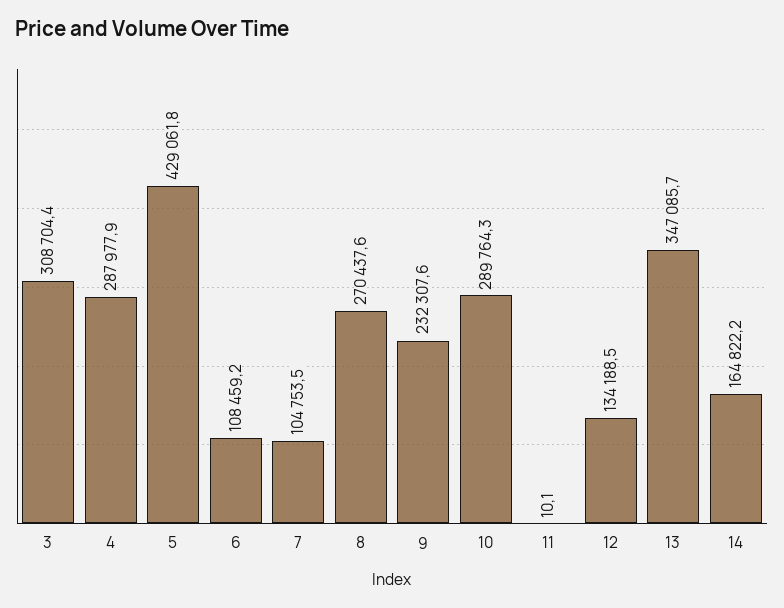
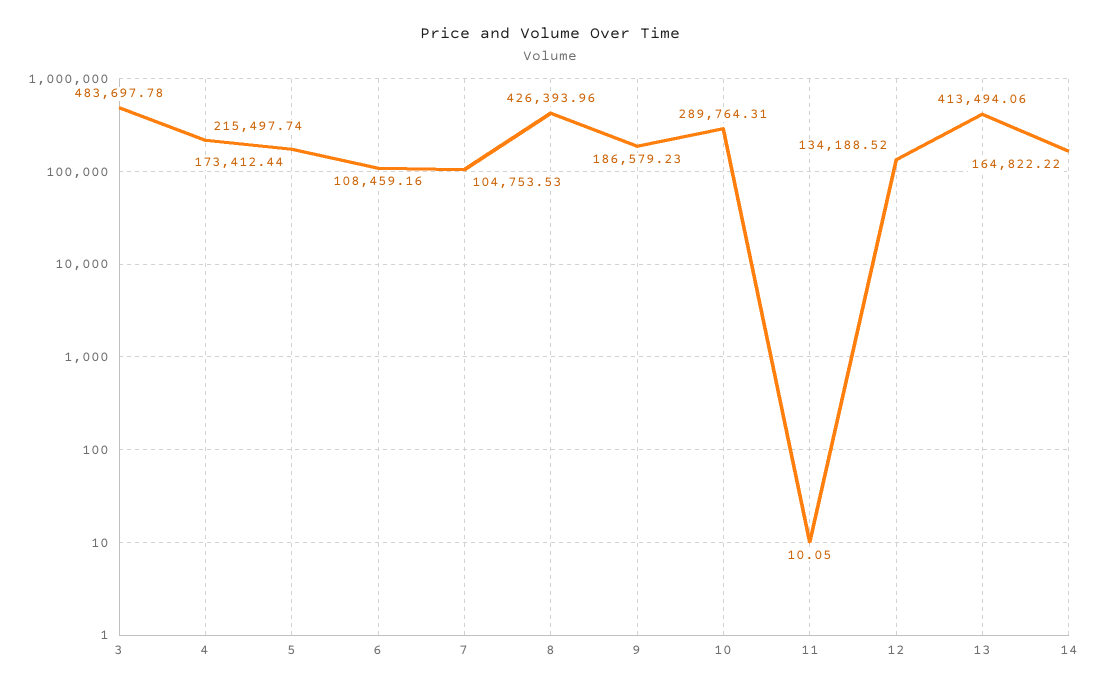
3: 308704.4 -> 483697.78
4: 287977.9 -> 215497.74
5: 429061.8 -> 173412.44
8: 270437.6 -> 426393.96
9: 232307.6 -> 186579.23
13: 347085.7 -> 413494.06

